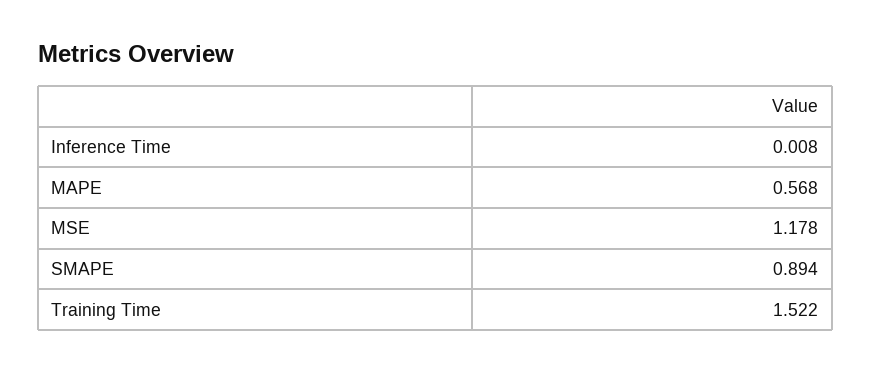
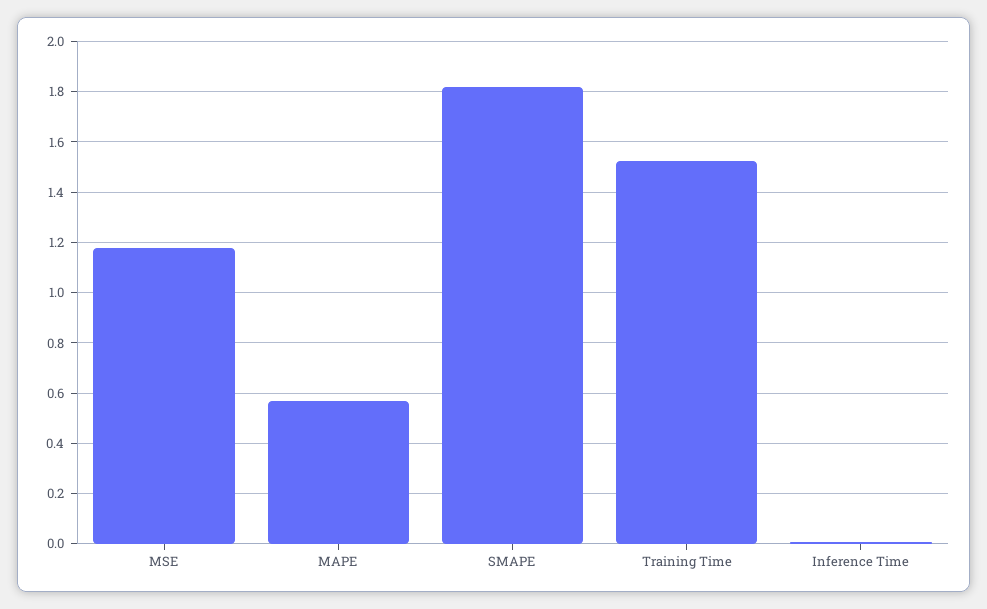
SMAPE: 0.894 -> 1.825

